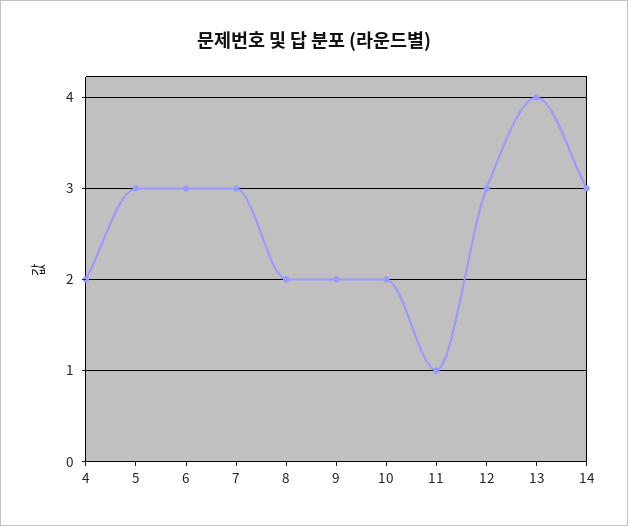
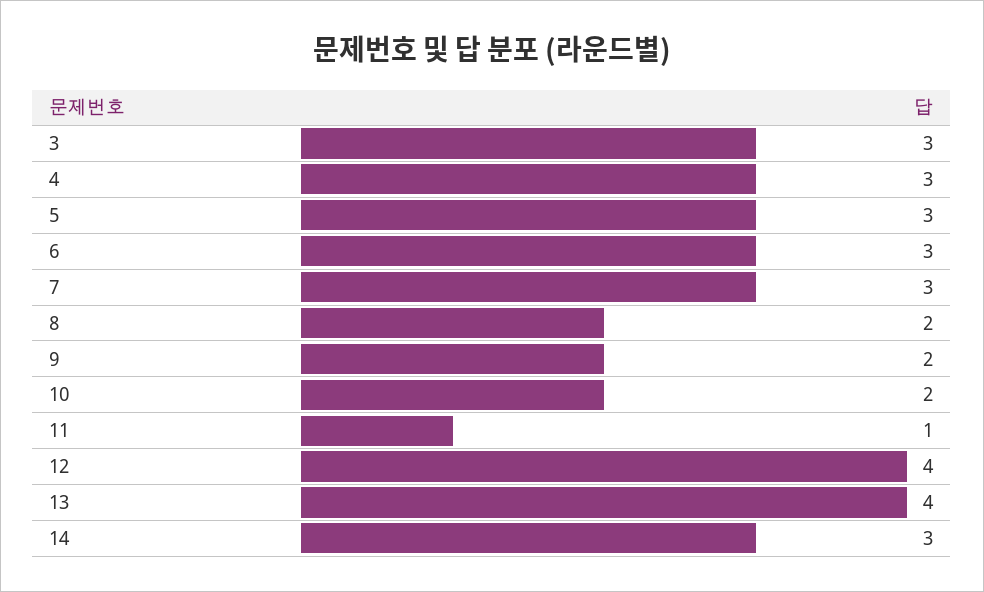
4: 2 -> 3
12: 3 -> 4
3: none -> 3

